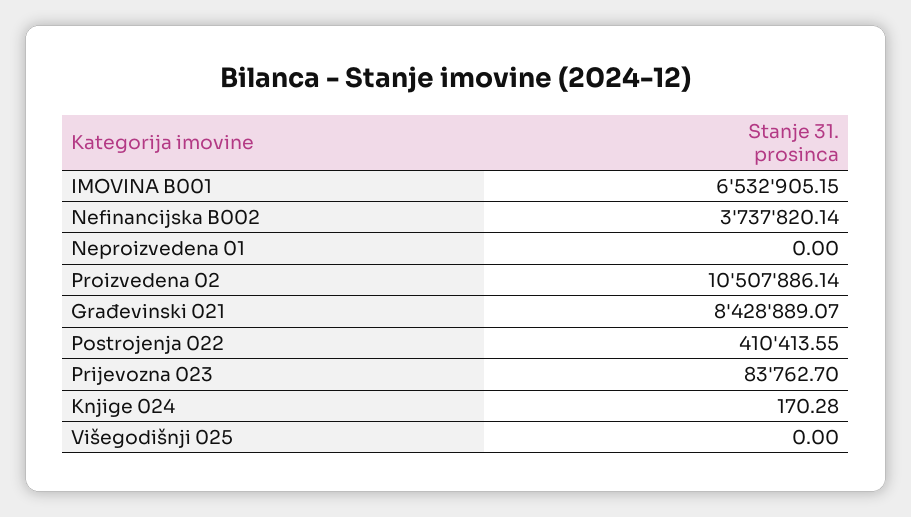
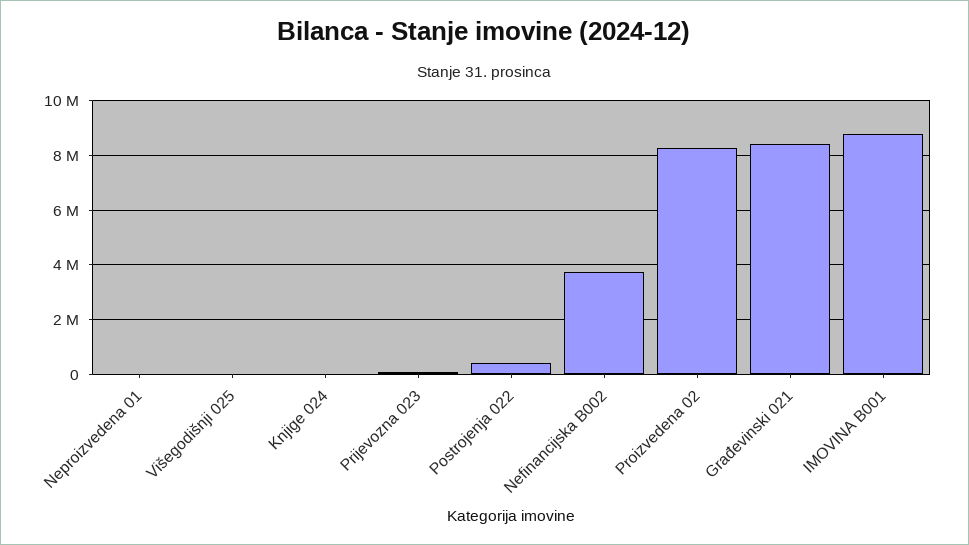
IMOVINA B001: 6532905.15 -> 8750000
Proizvedena 02: 10507886.14 -> 8250000

